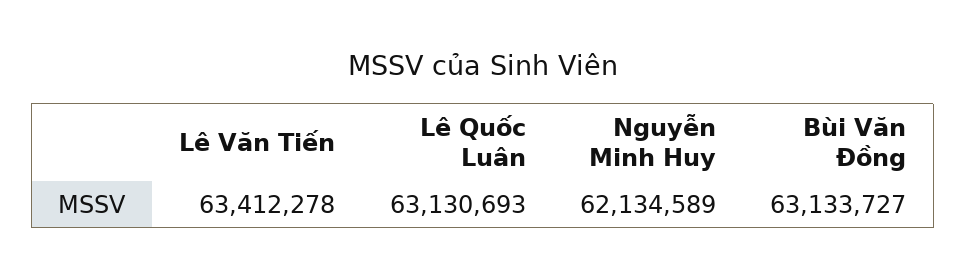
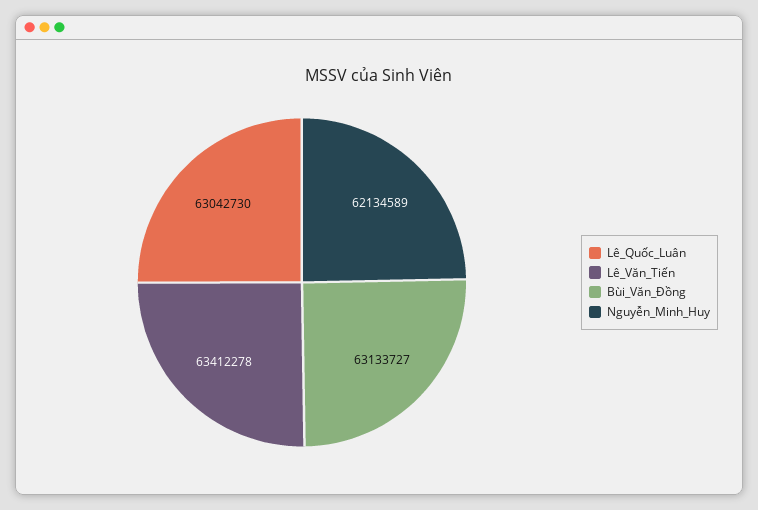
Lê Quốc Luân: 63130693 -> 63042730

